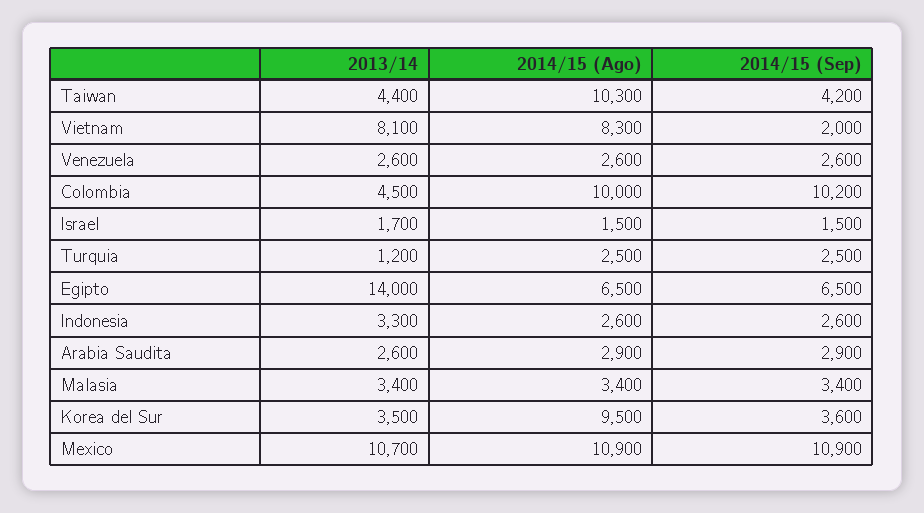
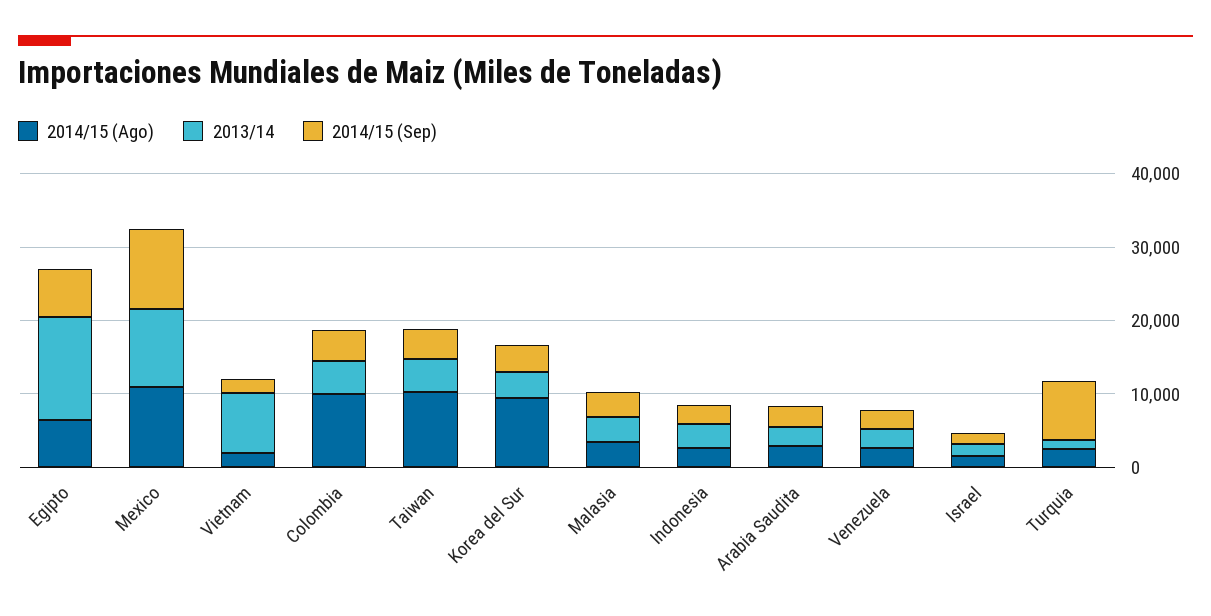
2014/15 (Ago), Vietnam: 8300 -> 2000
2014/15 (Sep), Colombia: 10200 -> 4000
2014/15 (Sep), Turquia: 2500 -> 8000

